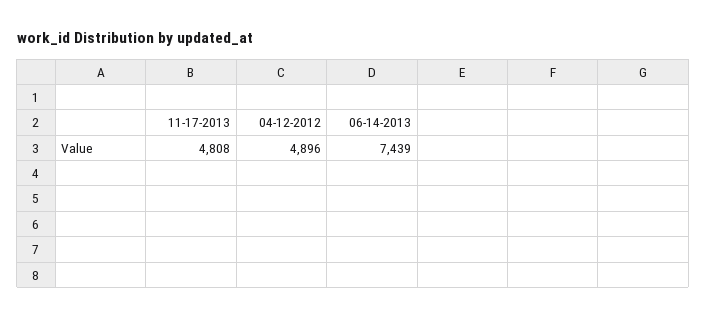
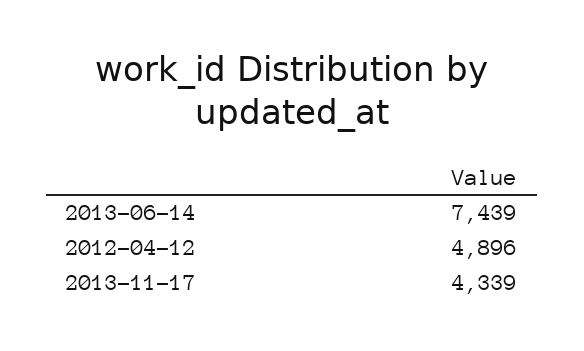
11-17-2013: 4808 -> 4339

